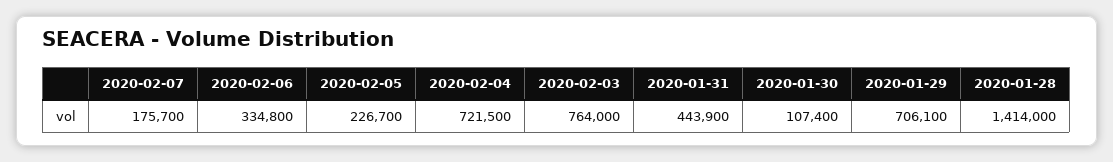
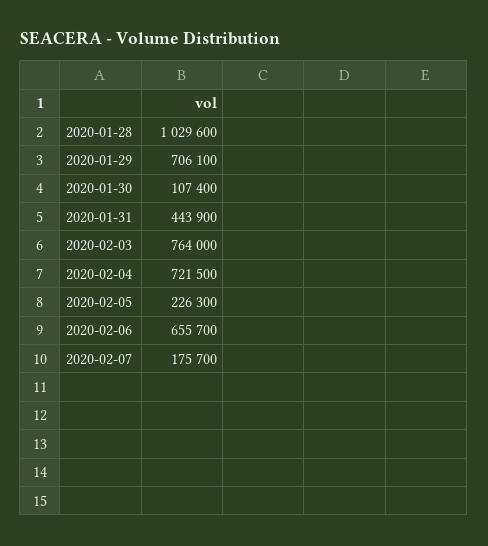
2020-02-06: 334800 -> 655700
2020-02-05: 226700 -> 226300
2020-01-28: 1414000 -> 1029600

